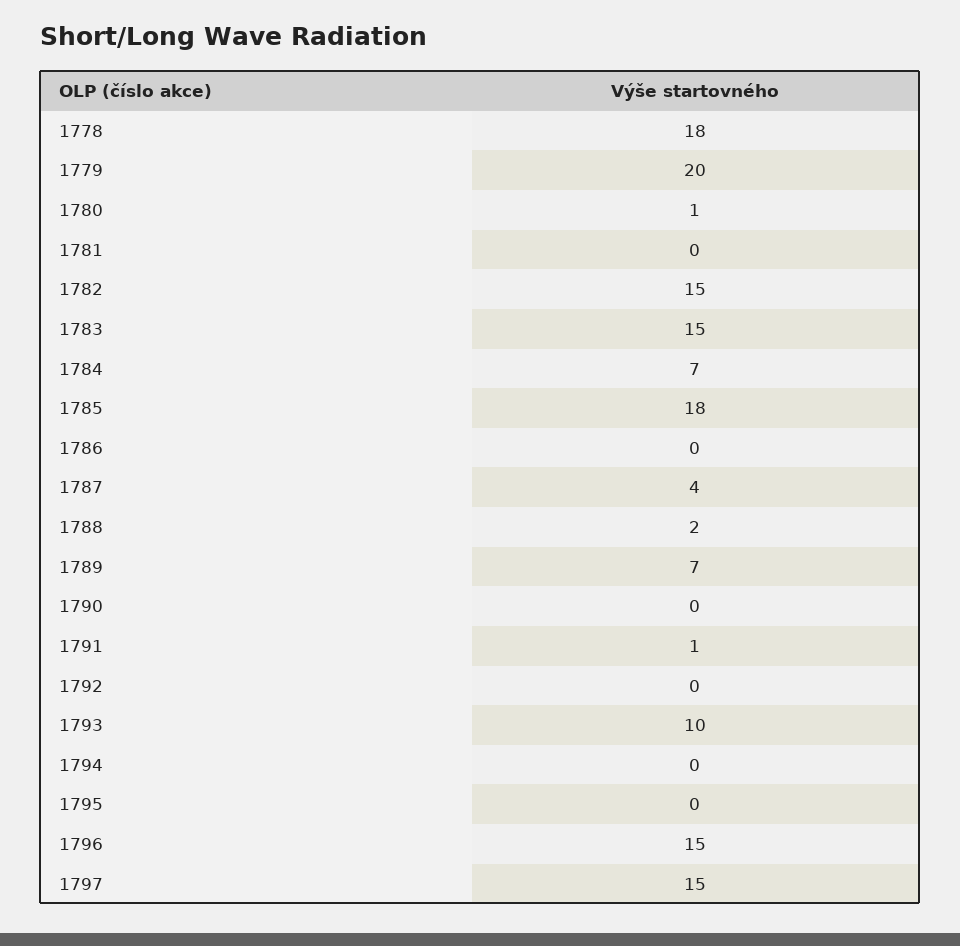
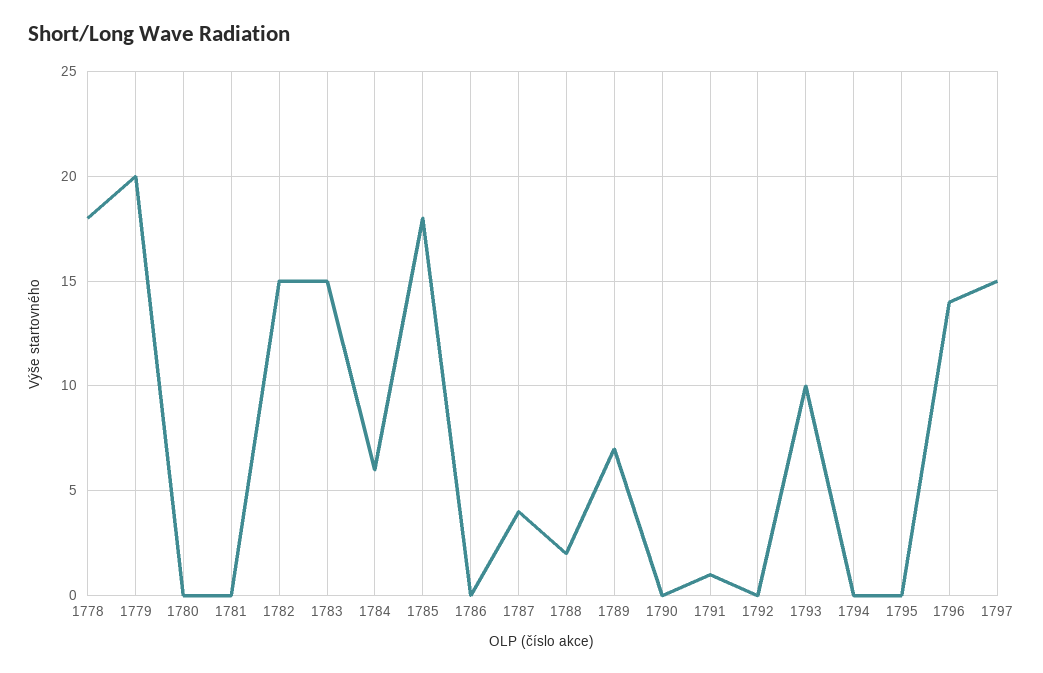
1780: 1 -> 0
1784: 7 -> 6
1796: 15 -> 14

